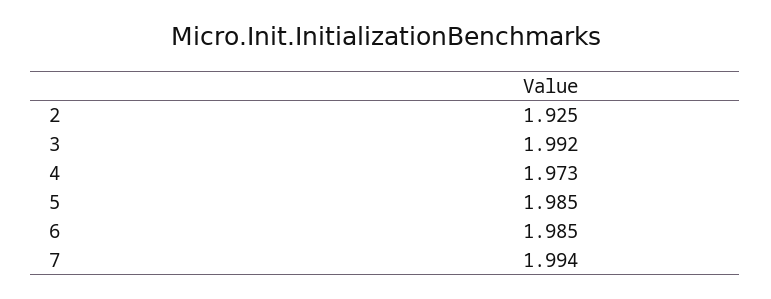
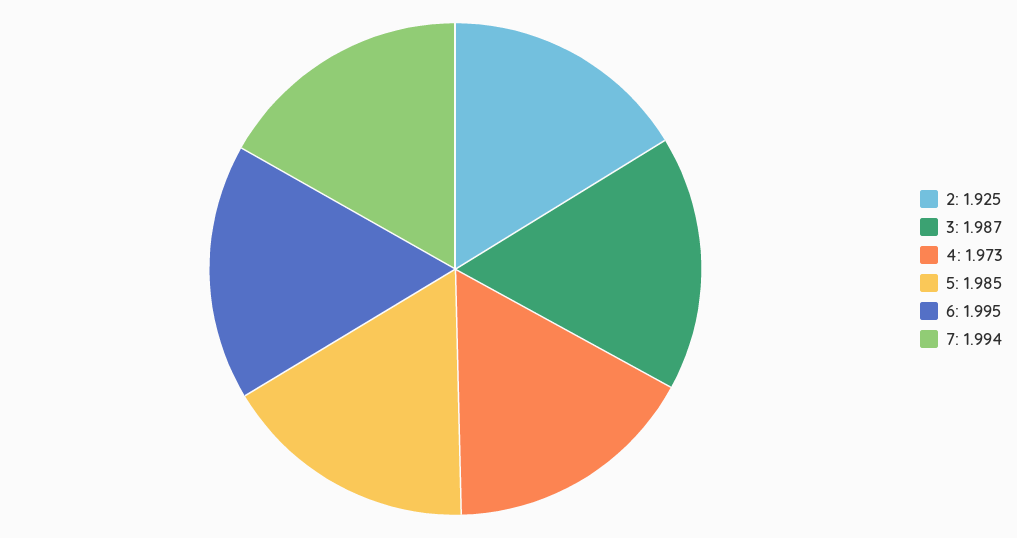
3: 1.992 -> 1.987
6: 1.985 -> 1.995

